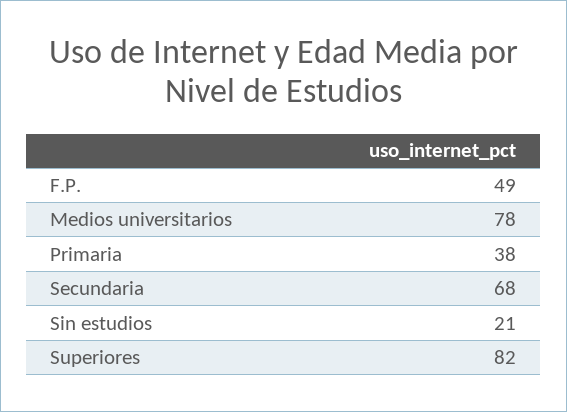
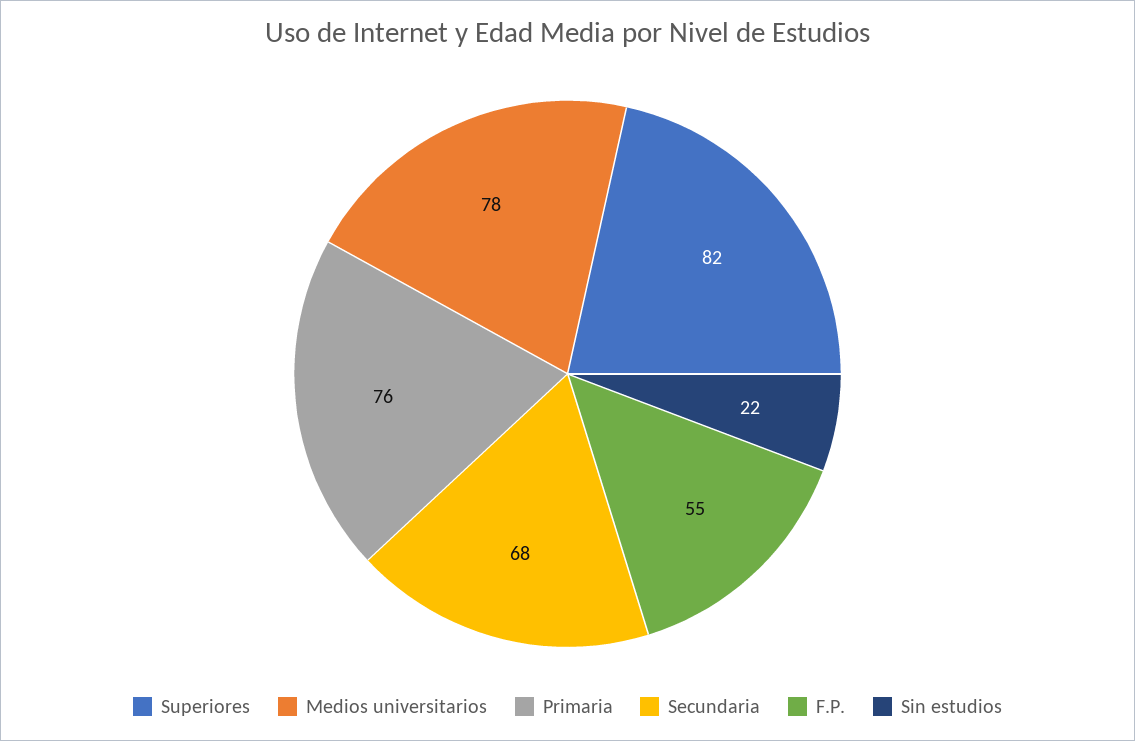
F.P.: 49 -> 55
Primaria: 38 -> 76
Sin estudios: 21 -> 22

